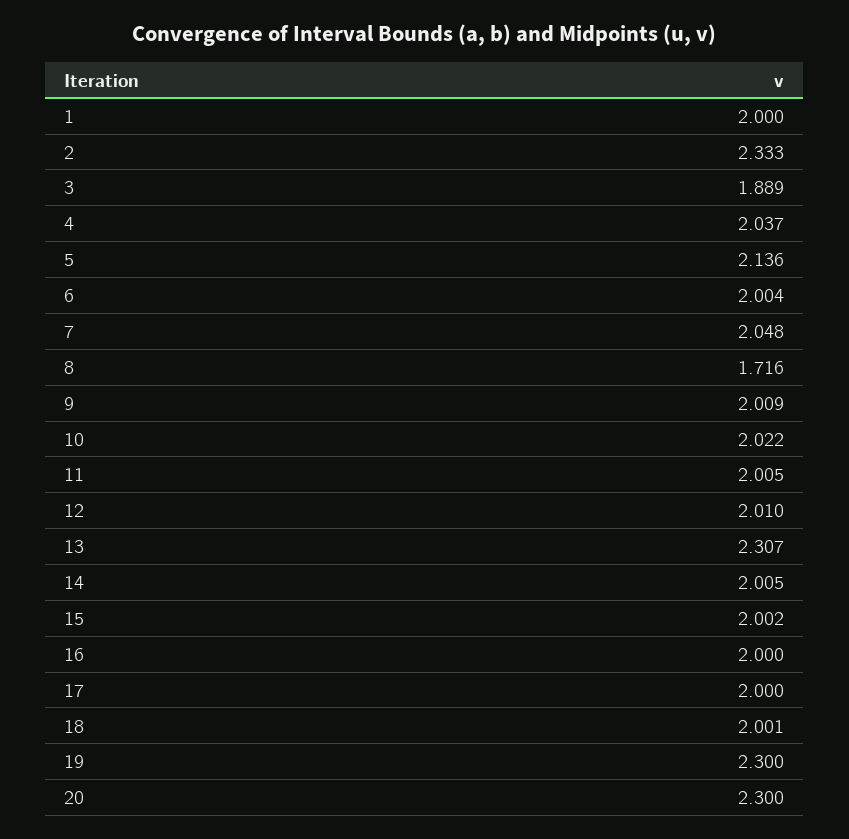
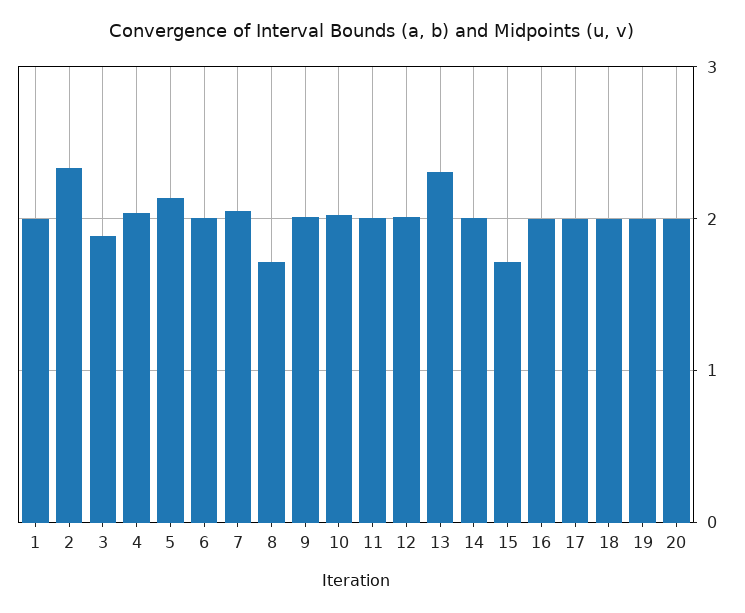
15: 2.002 -> 1.7
19: 2.3 -> 2
20: 2.3 -> 2

